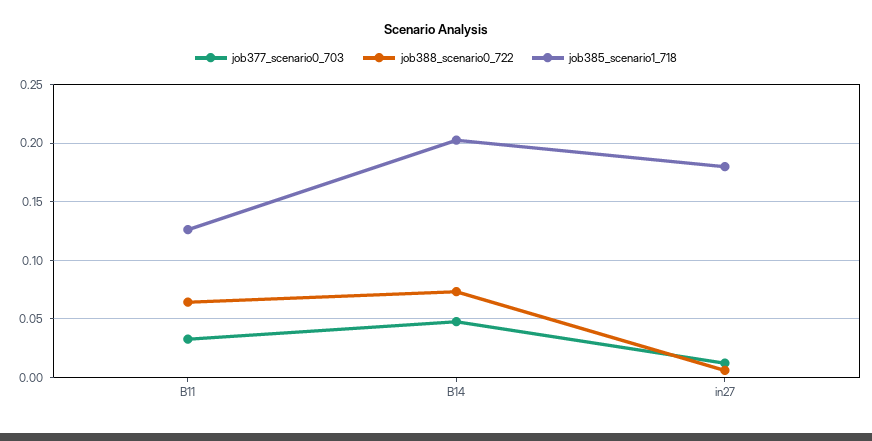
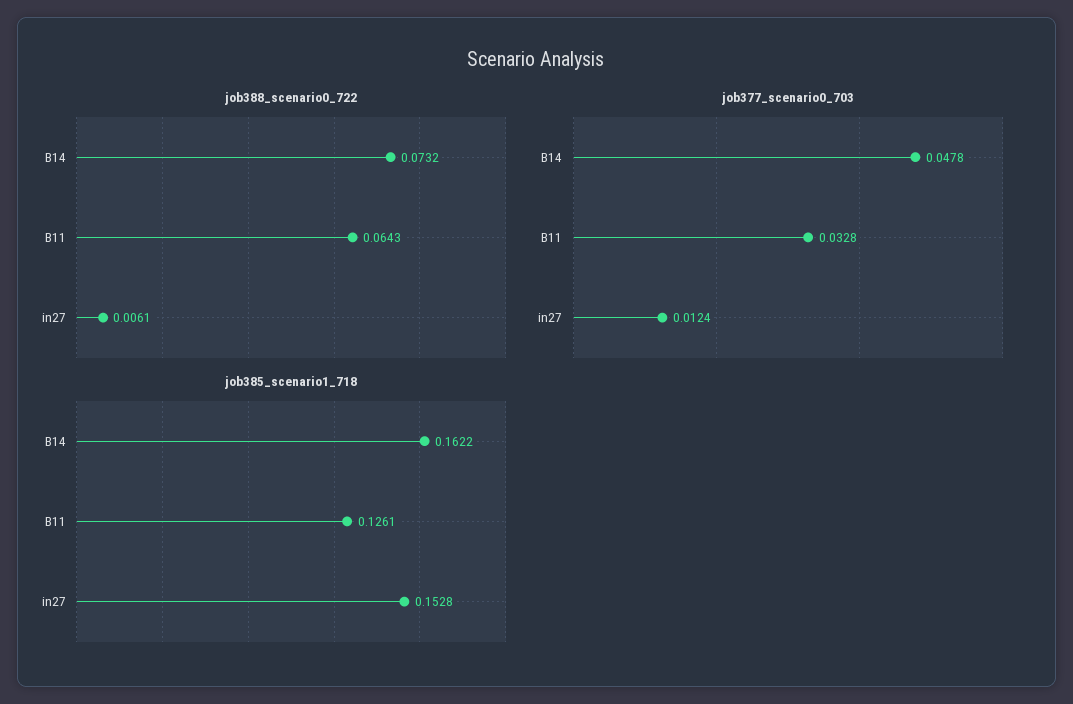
job385_scenario1_718, B14: 0.2 -> 0.1622
job385_scenario1_718, in27: 0.18 -> 0.1528

